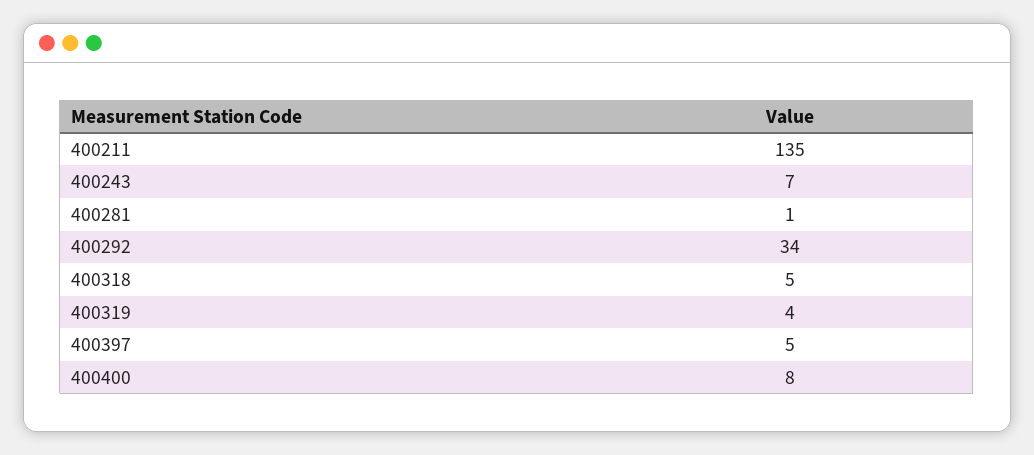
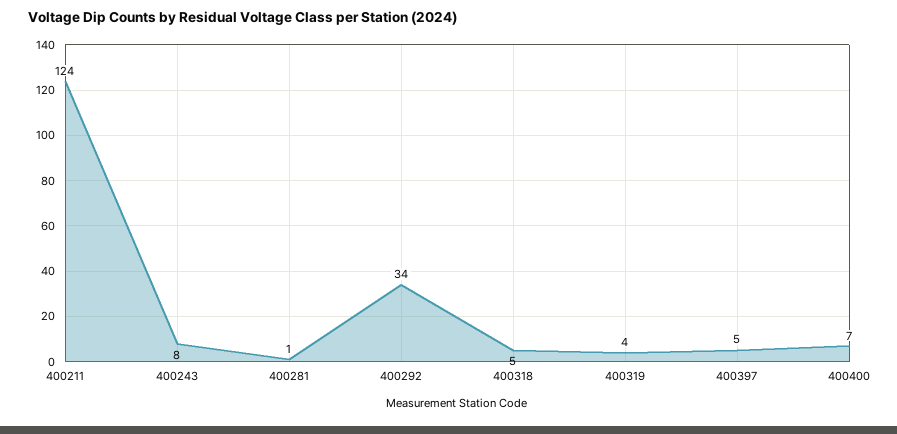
400211: 135 -> 124
400243: 7 -> 8
400400: 8 -> 7

